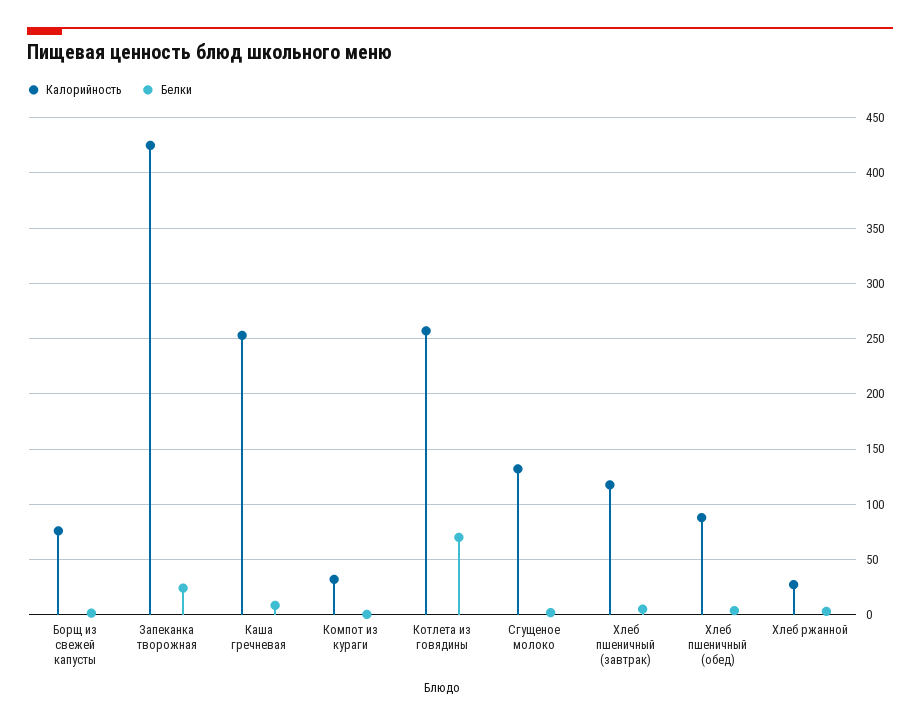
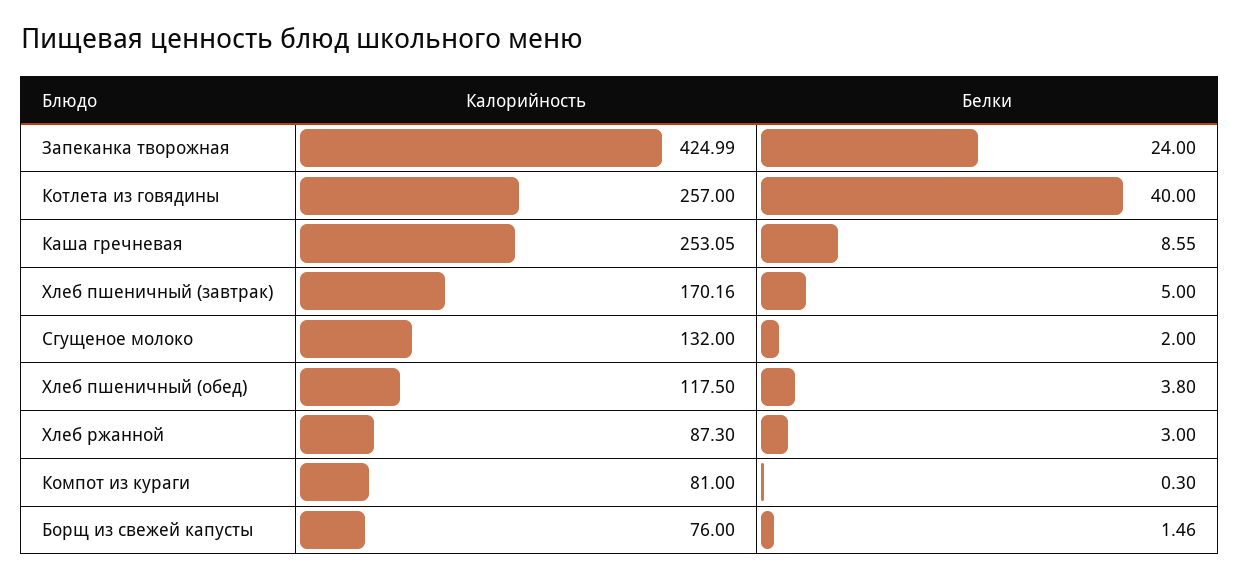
Калорийность, Компот из кураги: 30 -> 81
Белки, Котлета из говядины: 70 -> 40
Калорийность, Хлеб пшеничный (завтрак): 120 -> 170.16
Калорийность, Хлеб пшеничный (обед): 90 -> 117.5
Калорийность, Хлеб ржанной: 30 -> 87.3

